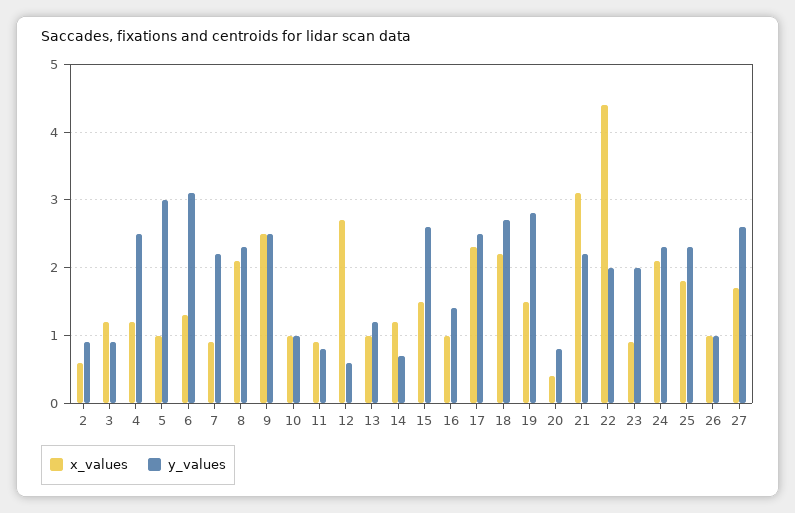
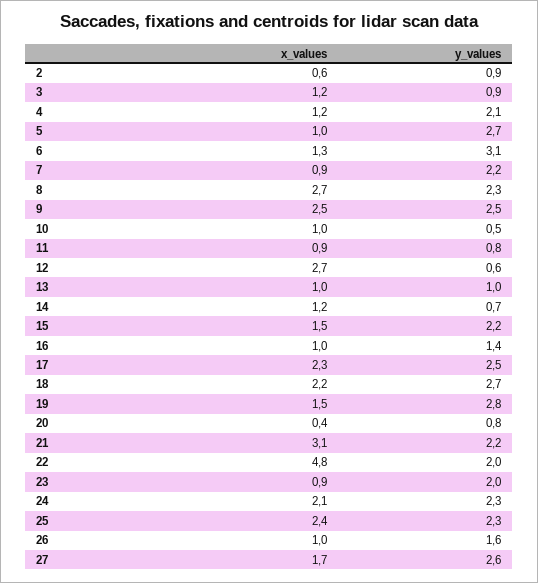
y_values, 4: 2.5 -> 2.1
y_values, 5: 3 -> 2.7
x_values, 8: 2.1 -> 2.7
y_values, 10: 1 -> 0.5
y_values, 13: 1.2 -> 1
y_values, 15: 2.6 -> 2.2
x_values, 22: 4.4 -> 4.8
x_values, 25: 1.8 -> 2.4
y_values, 26: 1 -> 1.6

